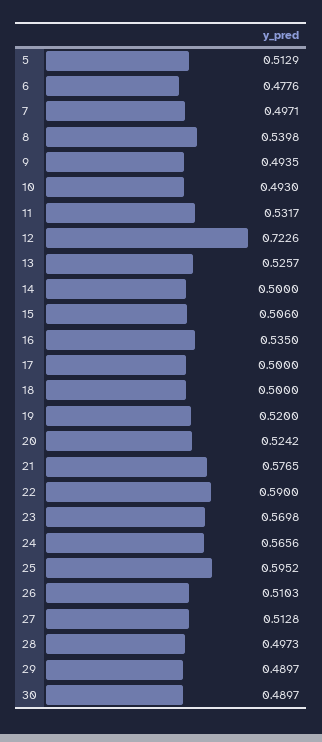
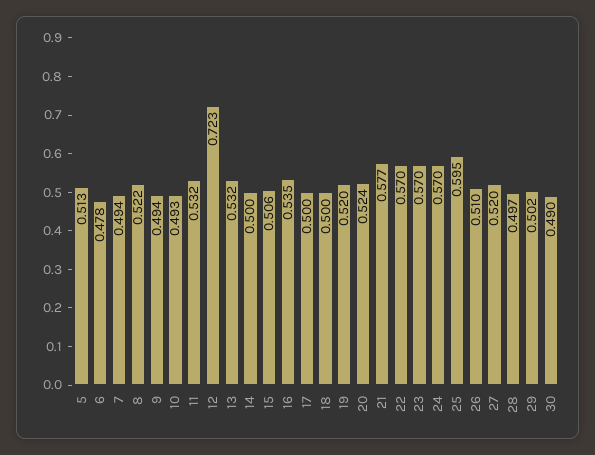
7: 0.4971 -> 0.494
8: 0.5398 -> 0.522
13: 0.5257 -> 0.532
22: 0.59 -> 0.57
24: 0.5656 -> 0.57
27: 0.5128 -> 0.52
29: 0.4897 -> 0.502

